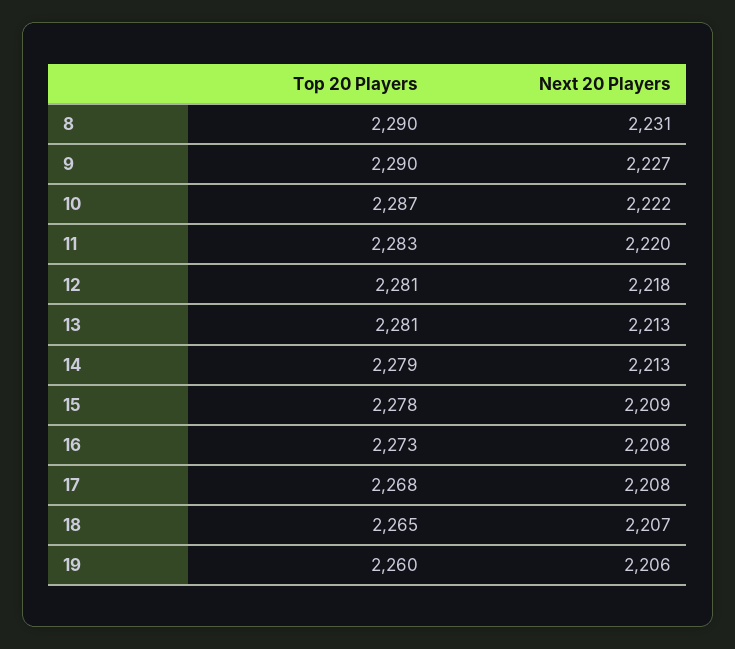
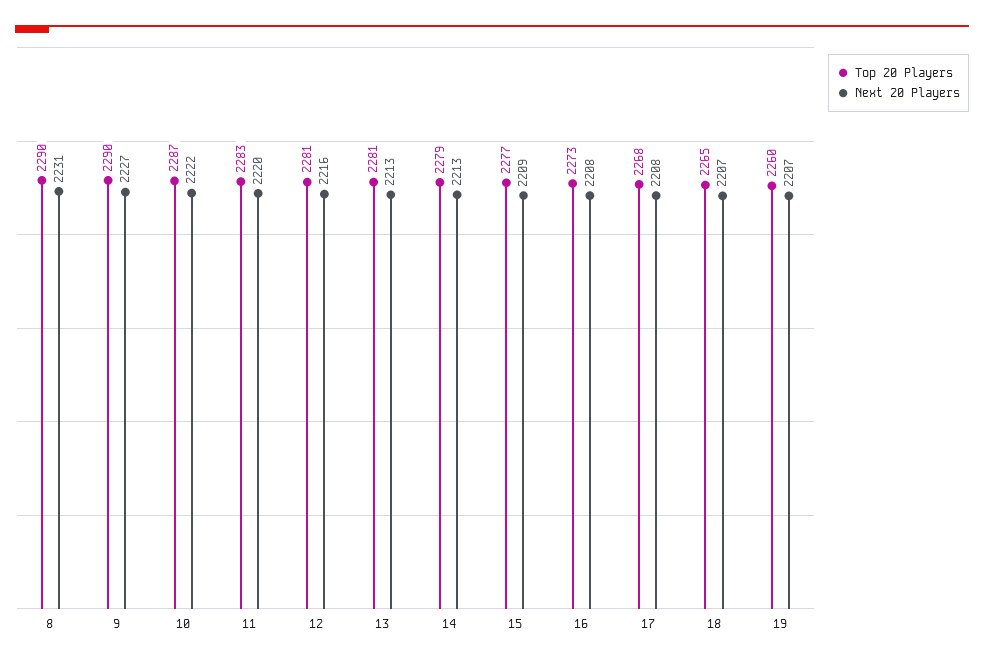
Next 20 Players, 12: 2218 -> 2216
Top 20 Players, 15: 2278 -> 2277
Next 20 Players, 19: 2206 -> 2207

